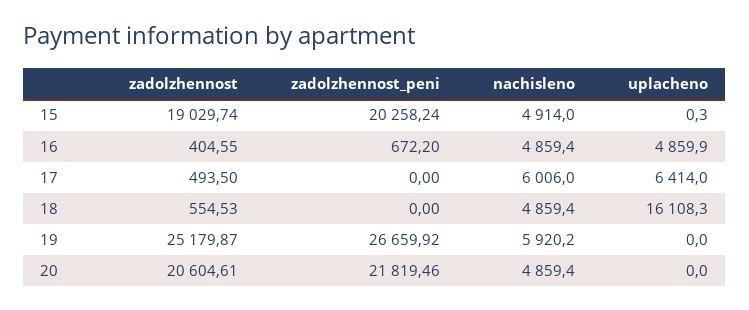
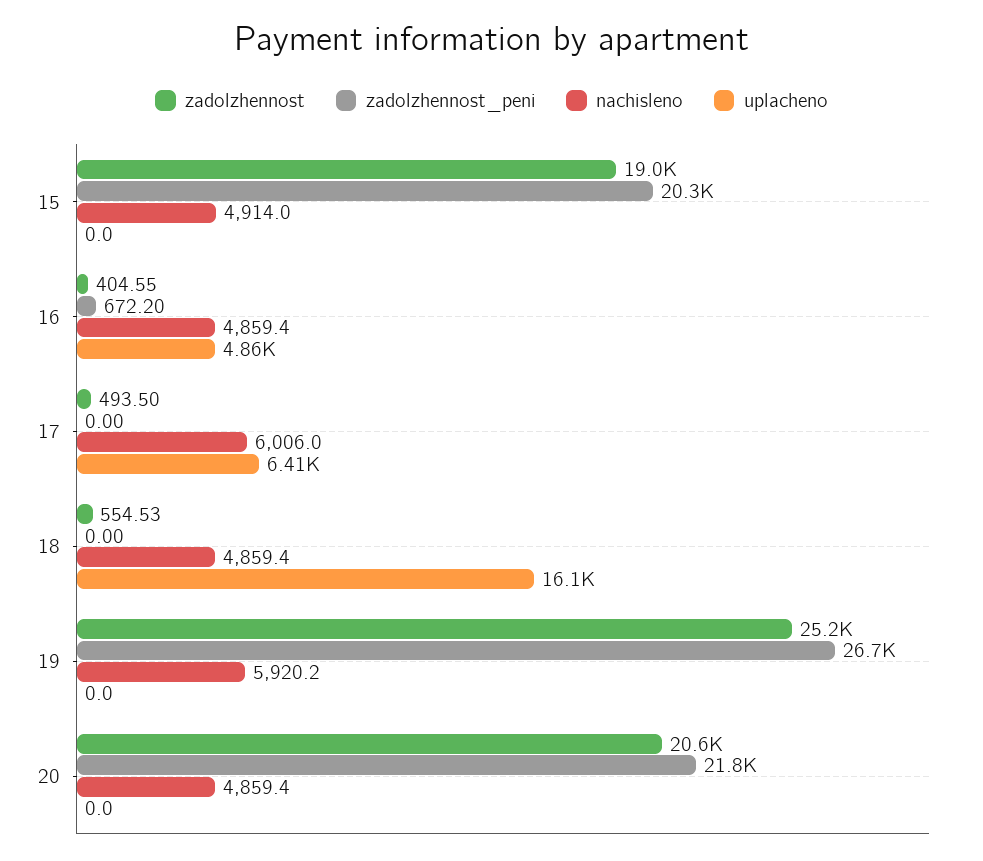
uplacheno, 15: 0.3 -> 0

